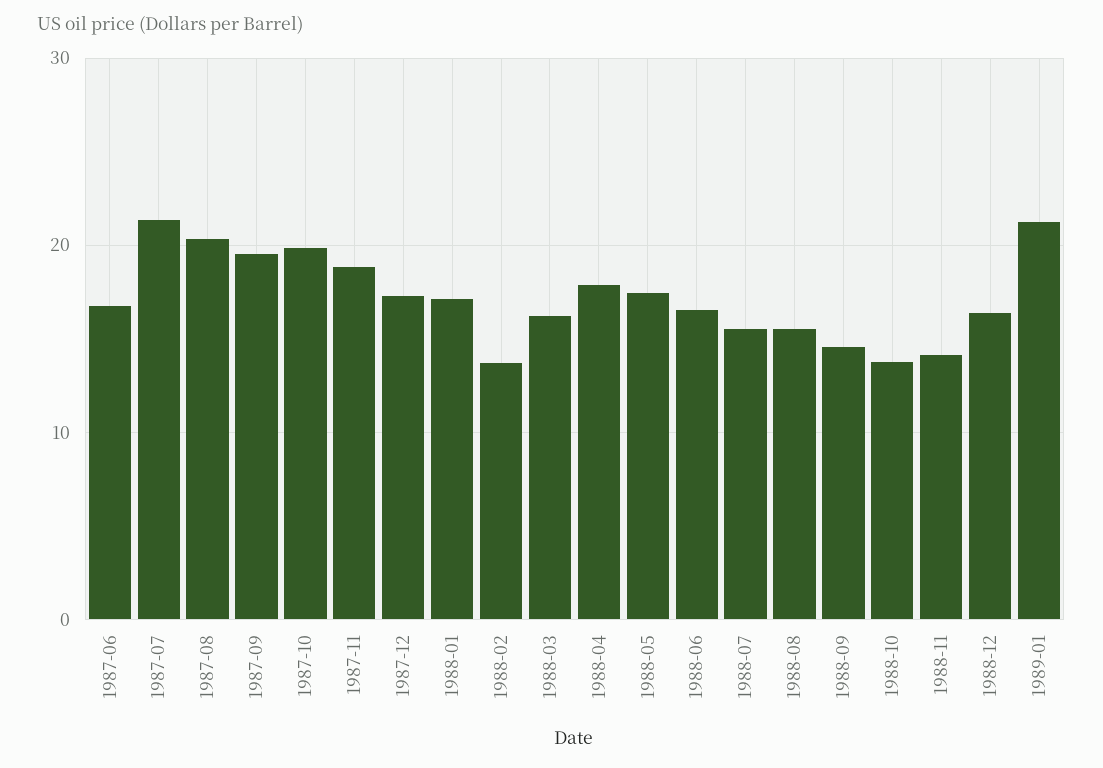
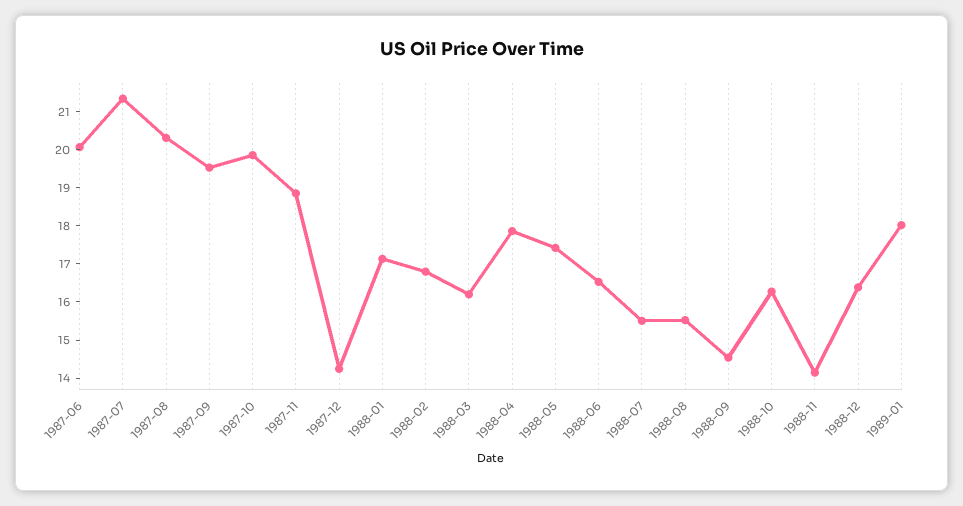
1987-06: 17 -> 20
1987-12: 17 -> 14.25
1988-02: 14 -> 16.75
1988-10: 14 -> 16.25
1989-01: 21 -> 18

